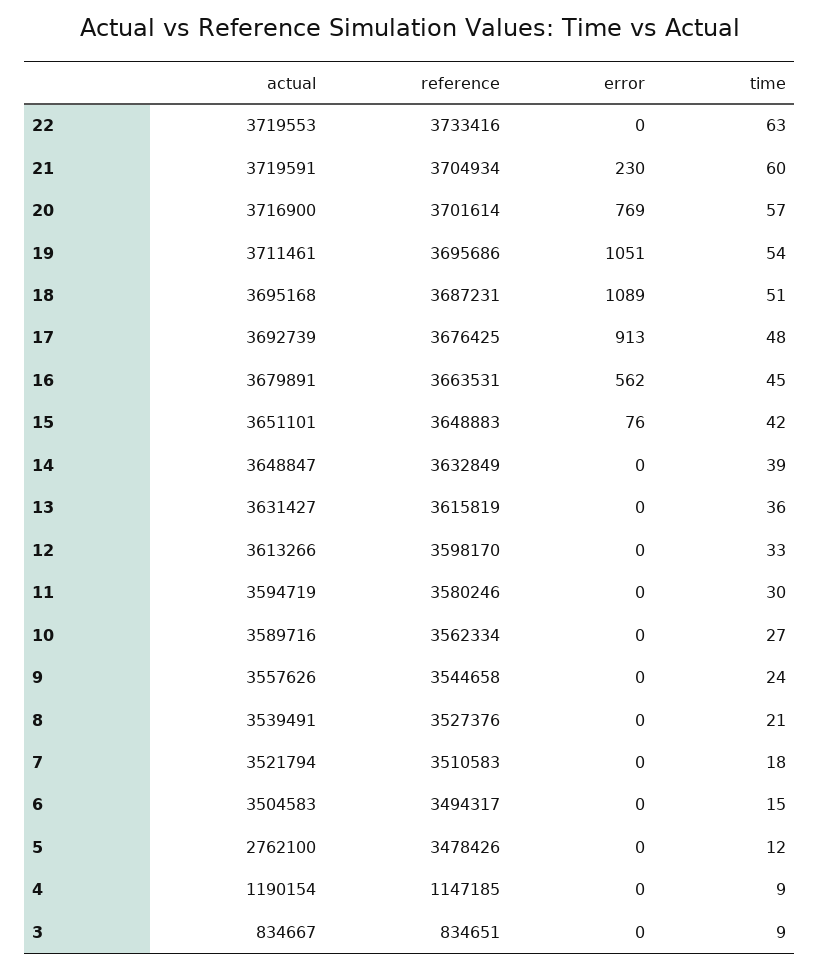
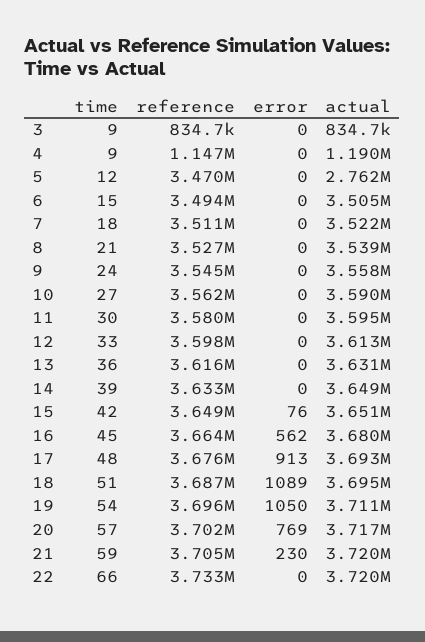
time, 22: 63 -> 66
time, 21: 60 -> 59
error, 19: 1051 -> 1050
reference, 5: 3478426 -> 3470000

